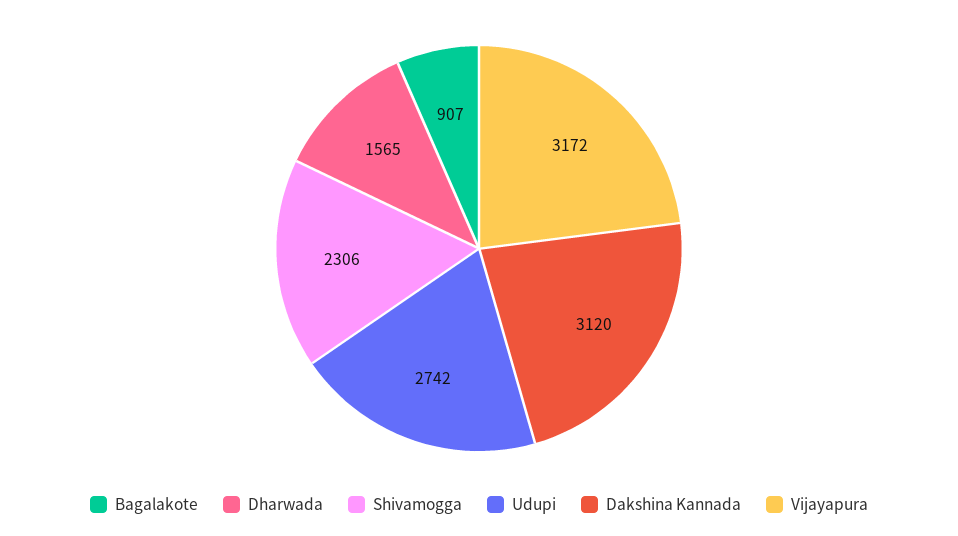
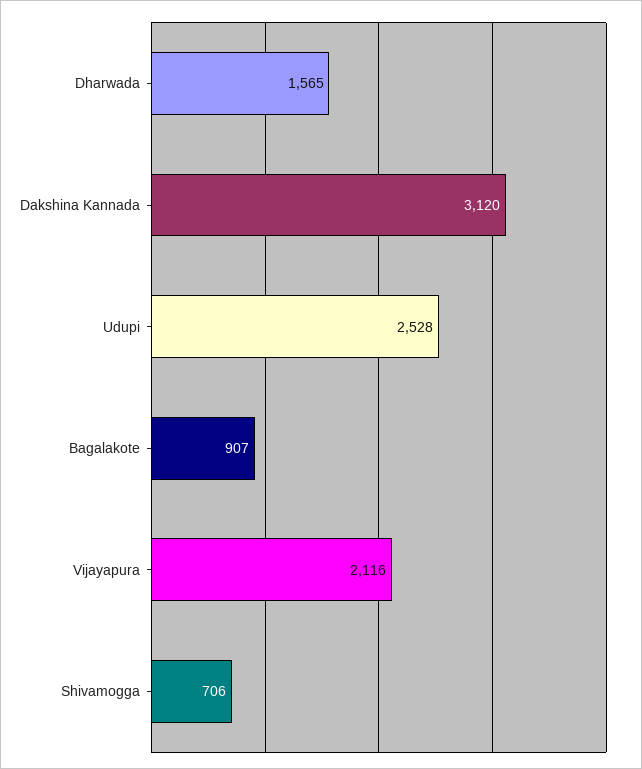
Shivamogga: 2306 -> 706
Udupi: 2742 -> 2528
Vijayapura: 3172 -> 2116

